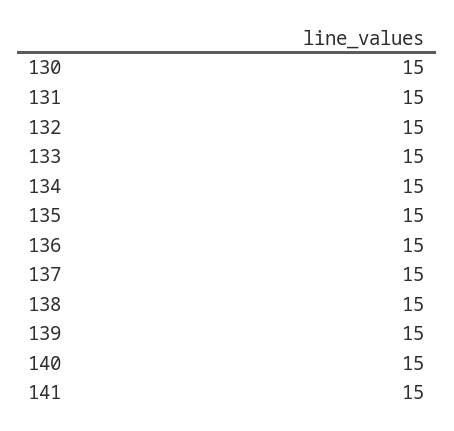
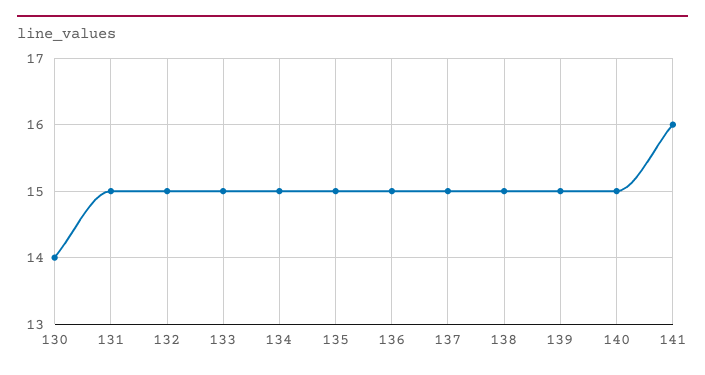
130: 15 -> 14
141: 15 -> 16

